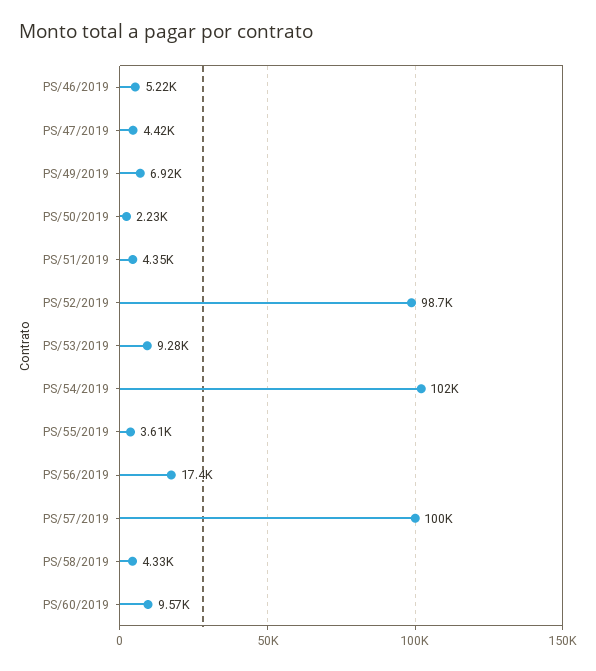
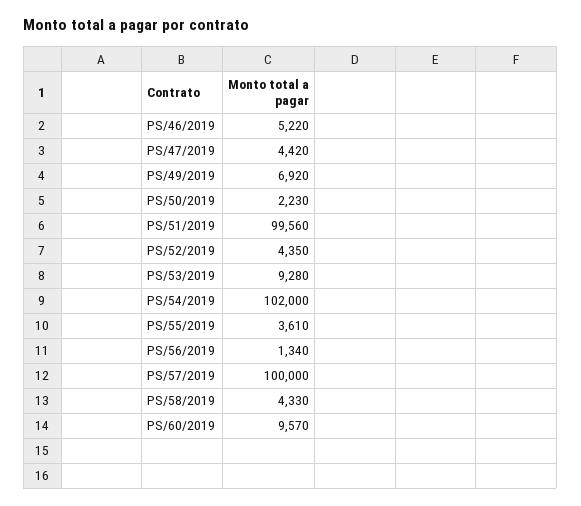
PS/51/2019: 4350 -> 99560
PS/52/2019: 98700 -> 4350
PS/56/2019: 17400 -> 1340

